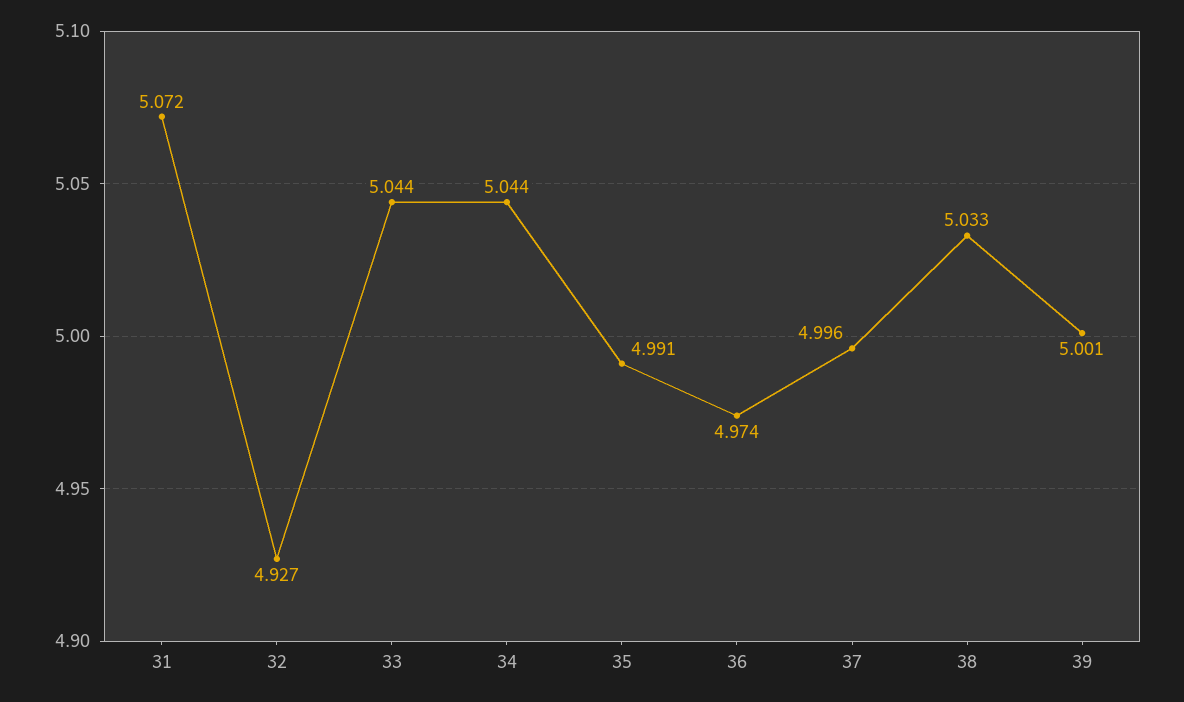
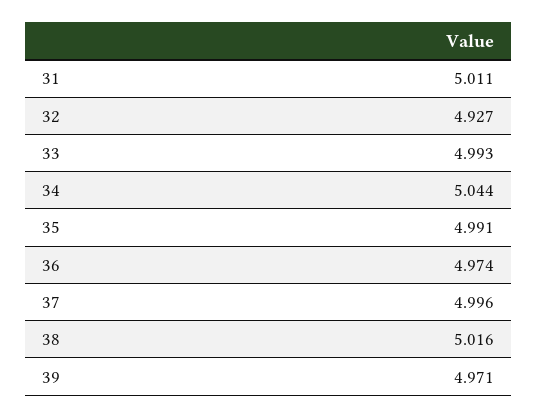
31: 5.072 -> 5.011
33: 5.044 -> 4.993
38: 5.033 -> 5.016
39: 5.001 -> 4.971

